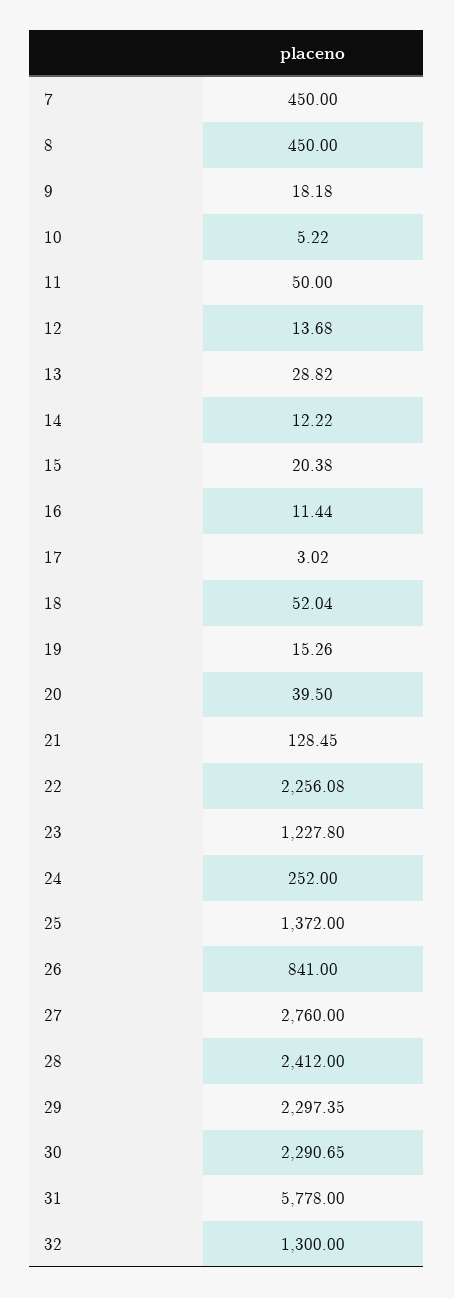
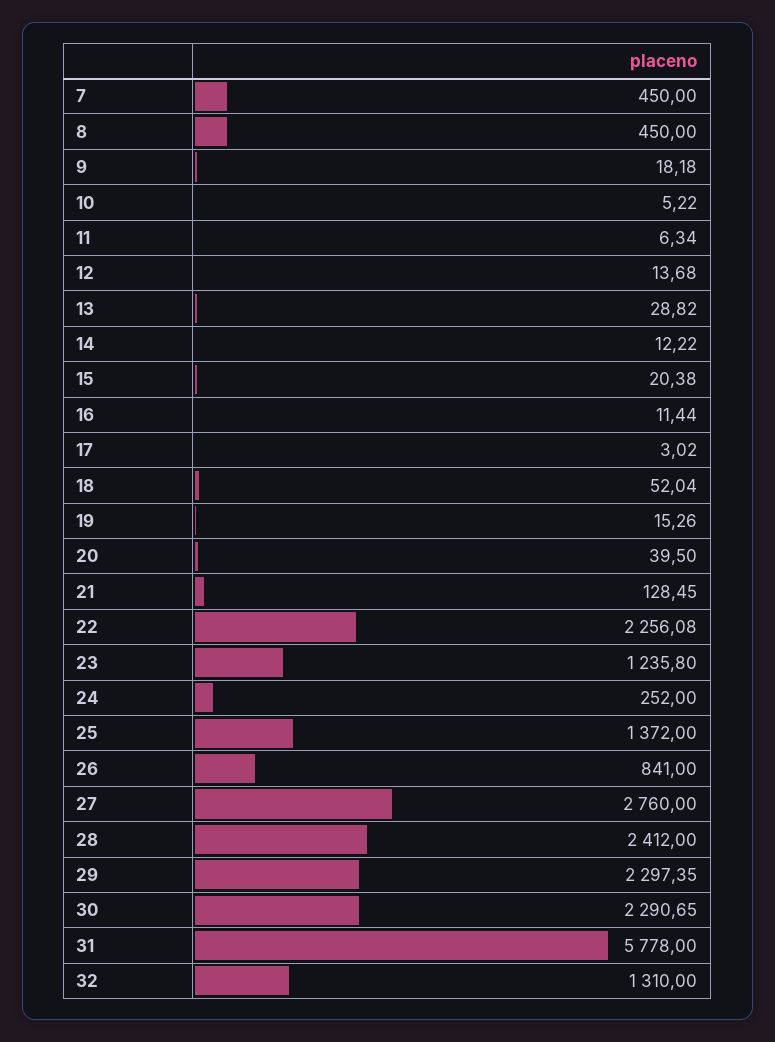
11: 50 -> 6.34
23: 1227.8 -> 1235.8
32: 1300 -> 1310

